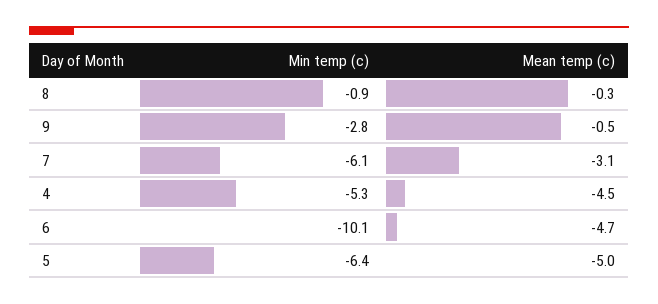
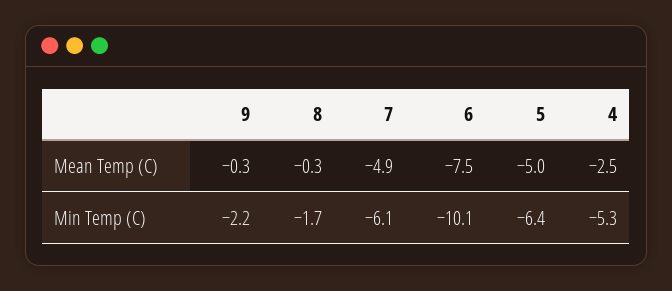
Min temp (c), 8: -0.9 -> -1.7
Min temp (c), 9: -2.8 -> -2.2
Mean temp (c), 9: -0.5 -> -0.3
Mean temp (c), 7: -3.1 -> -4.9
Mean temp (c), 4: -4.5 -> -2.5
Mean temp (c), 6: -4.7 -> -7.5

